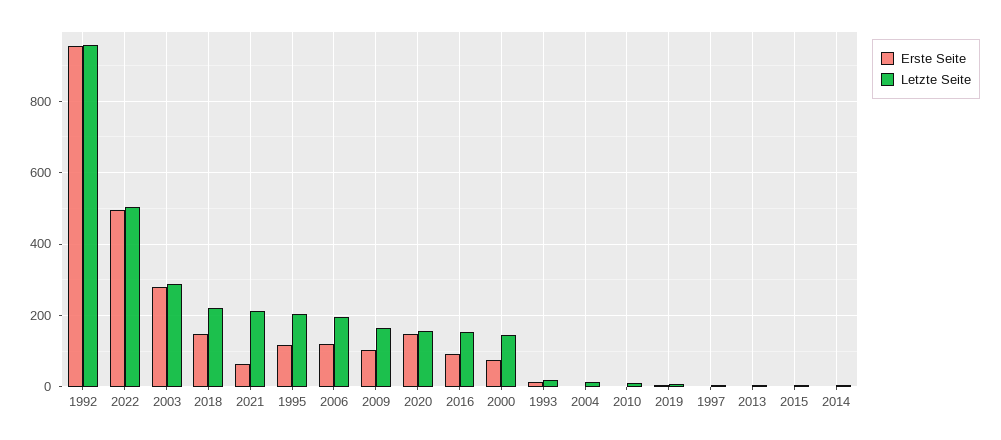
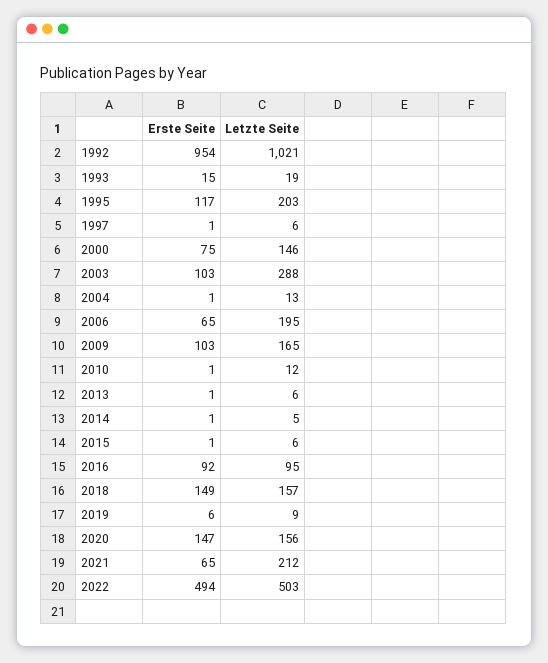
Letzte Seite, 1992: 960 -> 1021
Erste Seite, 2003: 280 -> 103
Letzte Seite, 2018: 220 -> 157
Erste Seite, 2006: 120 -> 65
Letzte Seite, 2016: 160 -> 95

